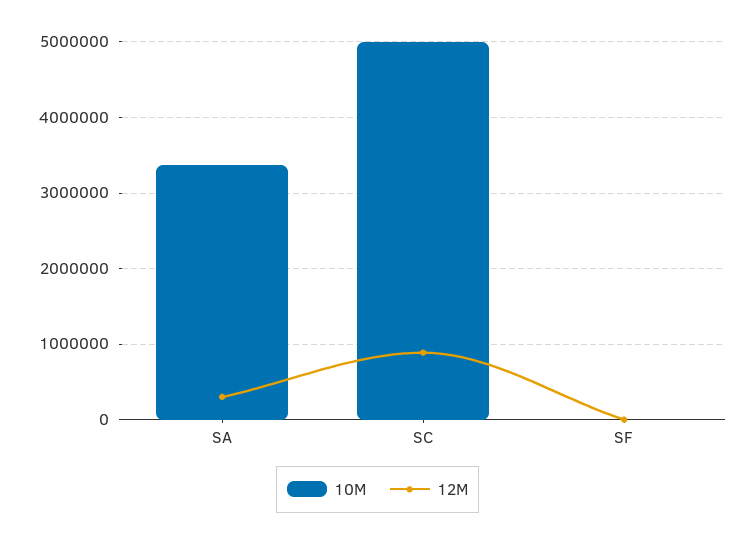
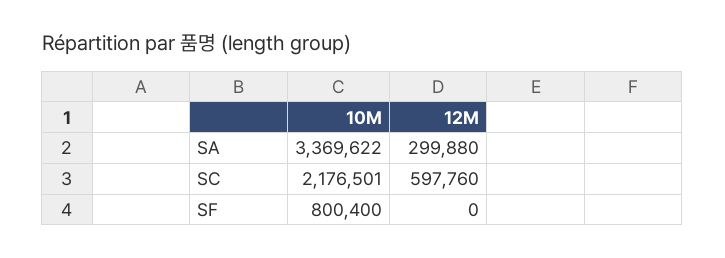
10M, SC: 5000000 -> 2176501
12M, SC: 900000 -> 597760
10M, SF: 0 -> 800400

